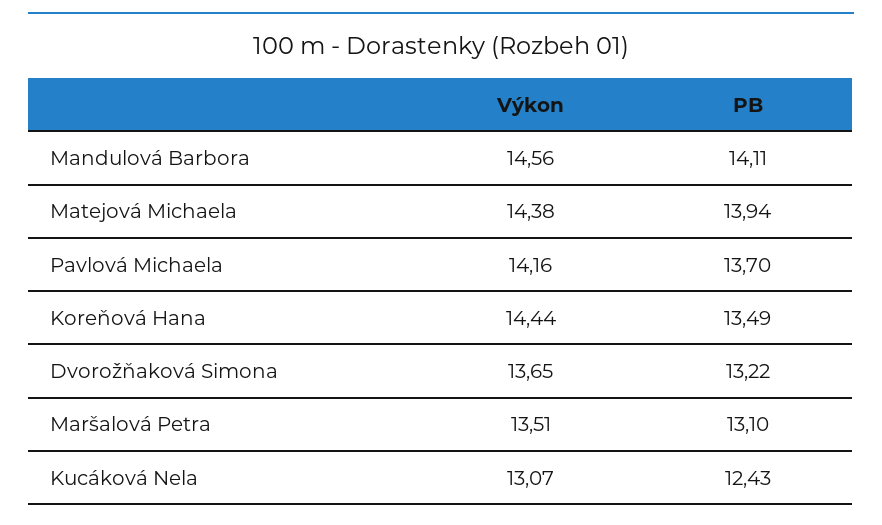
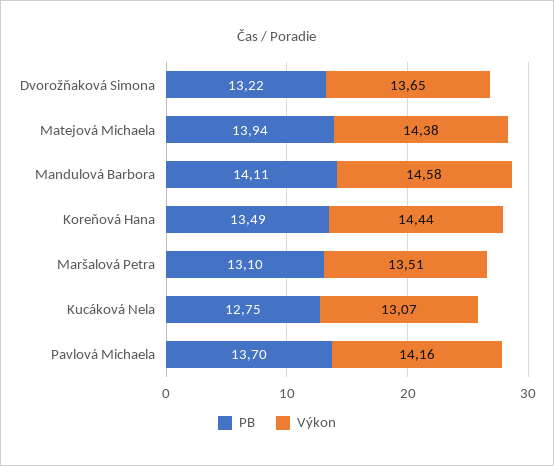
Výkon, Mandulová Barbora: 14.56 -> 14.58
PB, Kucáková Nela: 12.43 -> 12.75

